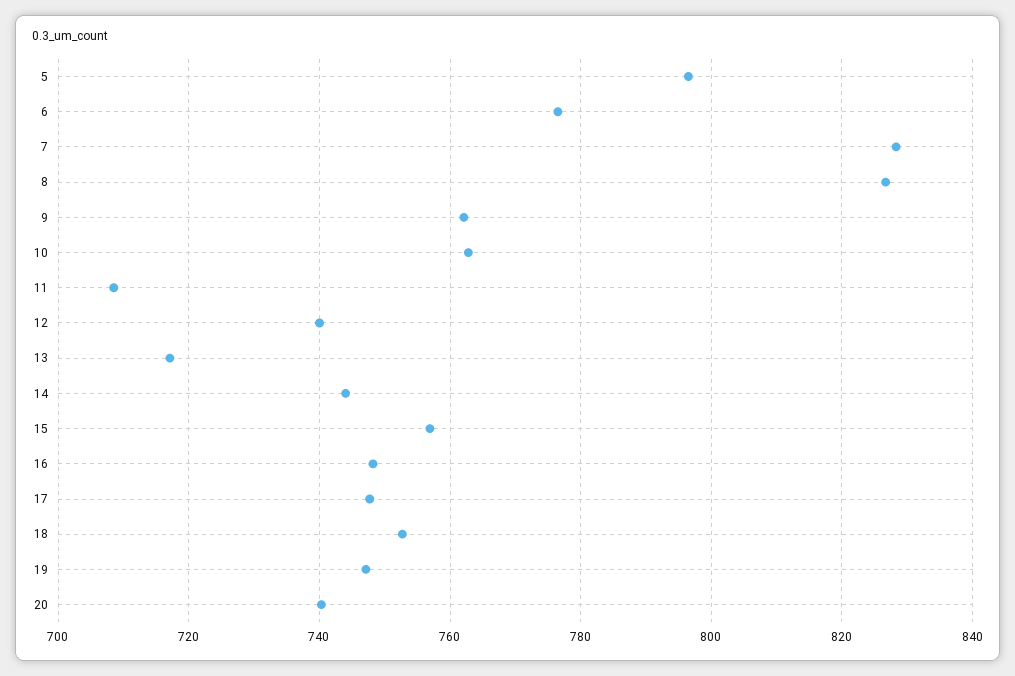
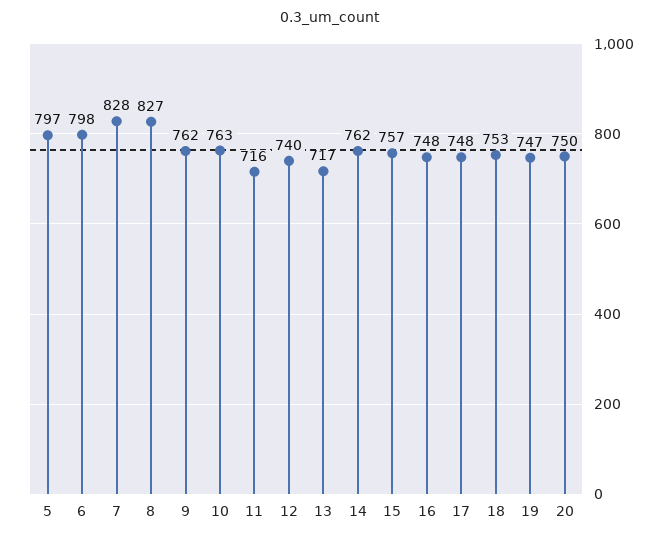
6: 776 -> 798
11: 708 -> 716
14: 744 -> 762
20: 740 -> 750

